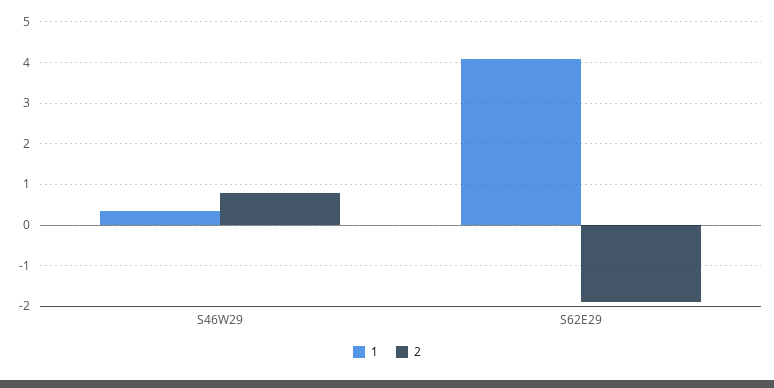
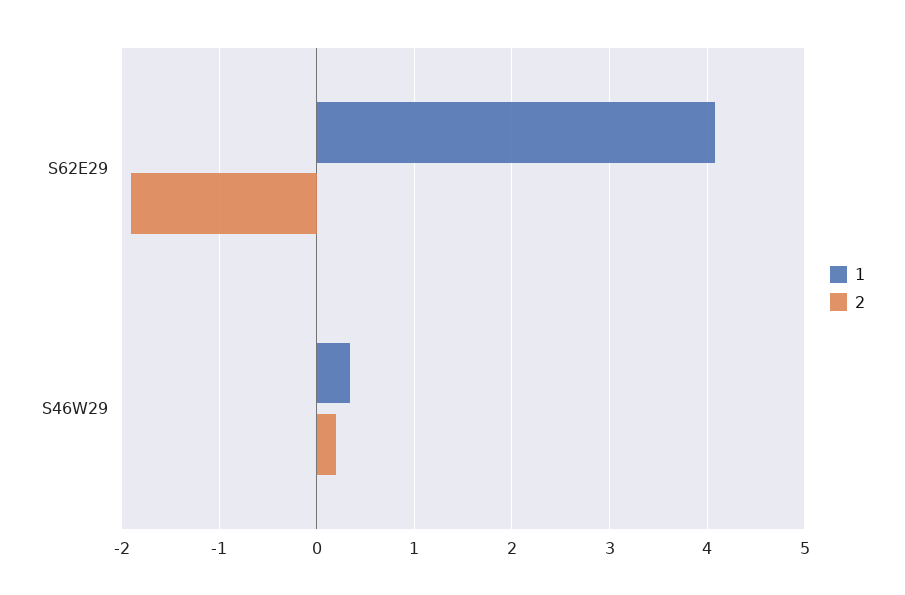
2, S46W29: 0.8 -> 0.2

